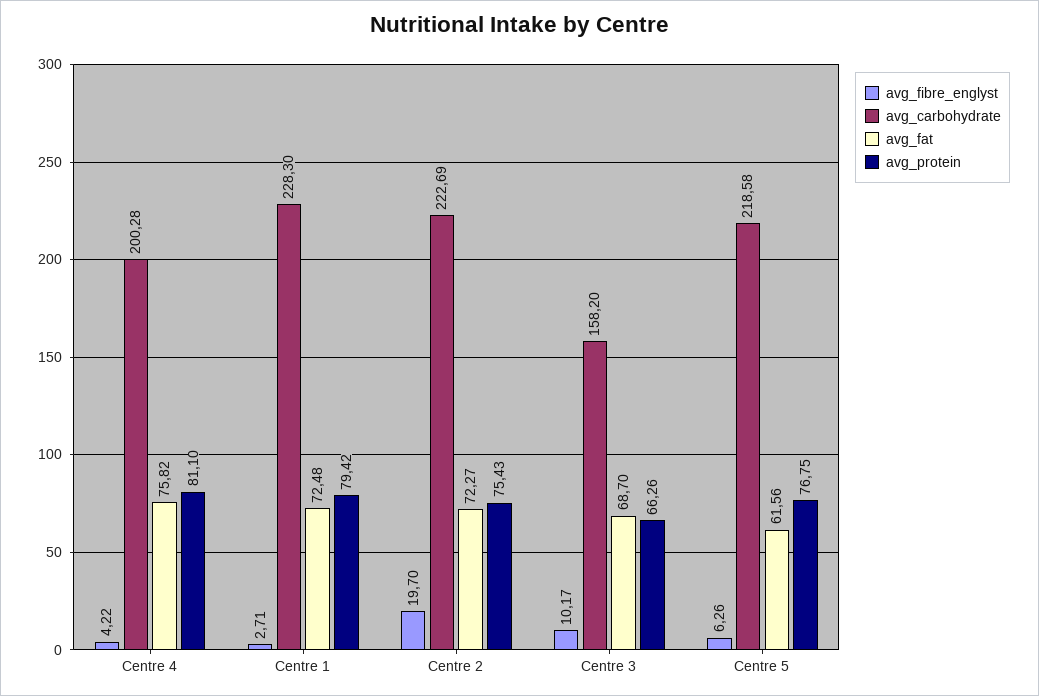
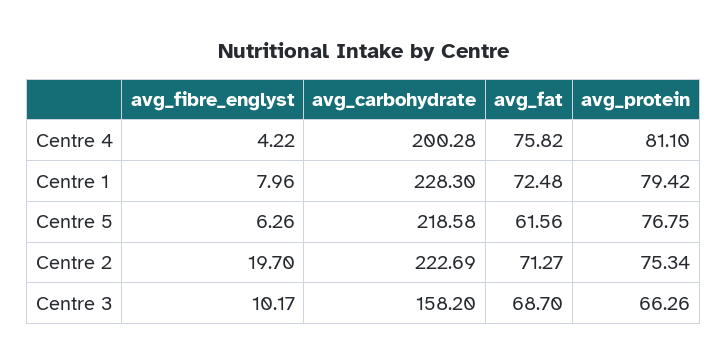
avg_fibre_englyst, Centre 1: 2.71 -> 7.96
avg_fat, Centre 2: 72.27 -> 71.27
avg_protein, Centre 2: 75.43 -> 75.34

